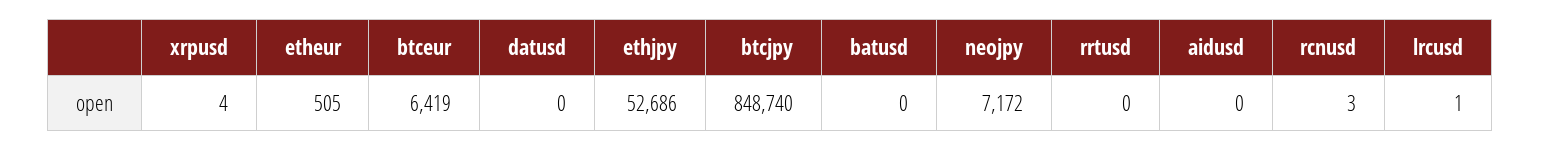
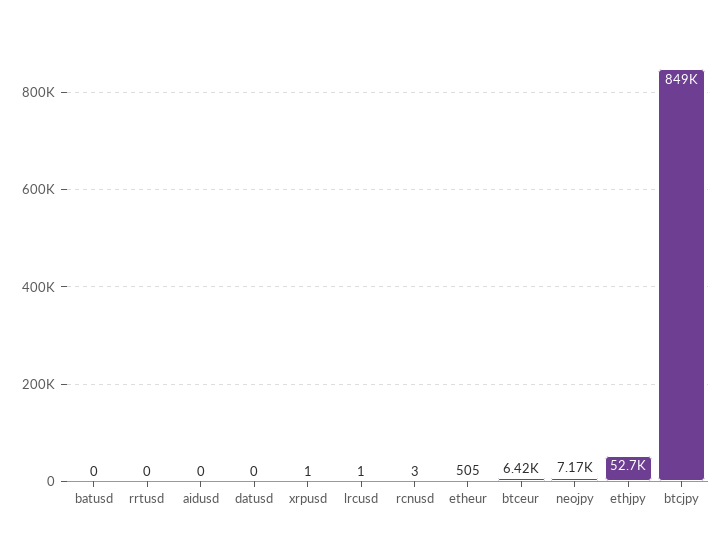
xrpusd: 4 -> 1

